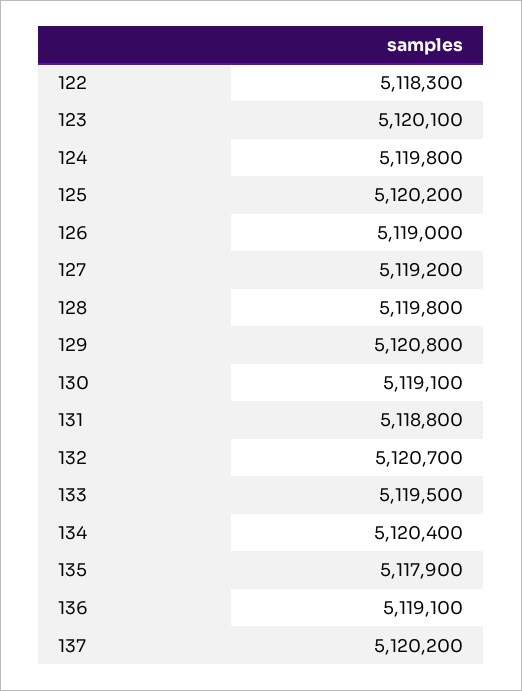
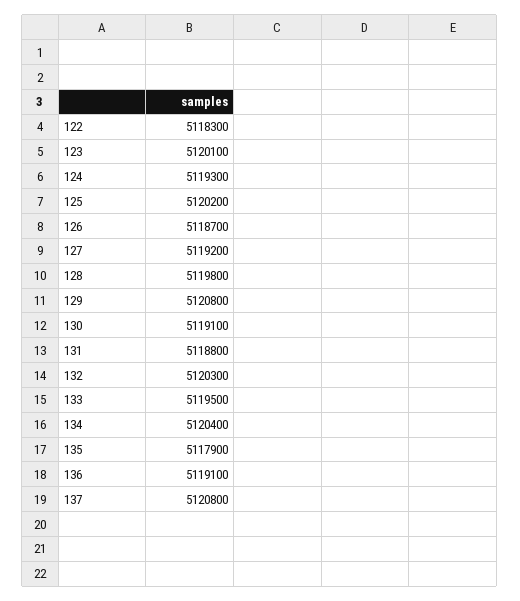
124: 5119800 -> 5119300
126: 5119000 -> 5118700
132: 5120700 -> 5120300
137: 5120200 -> 5120800

